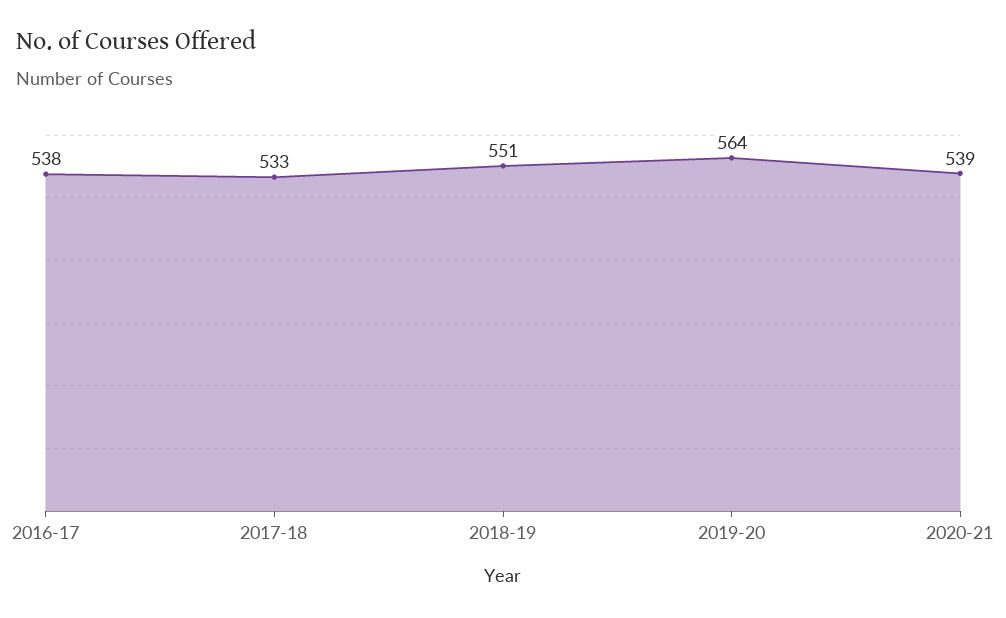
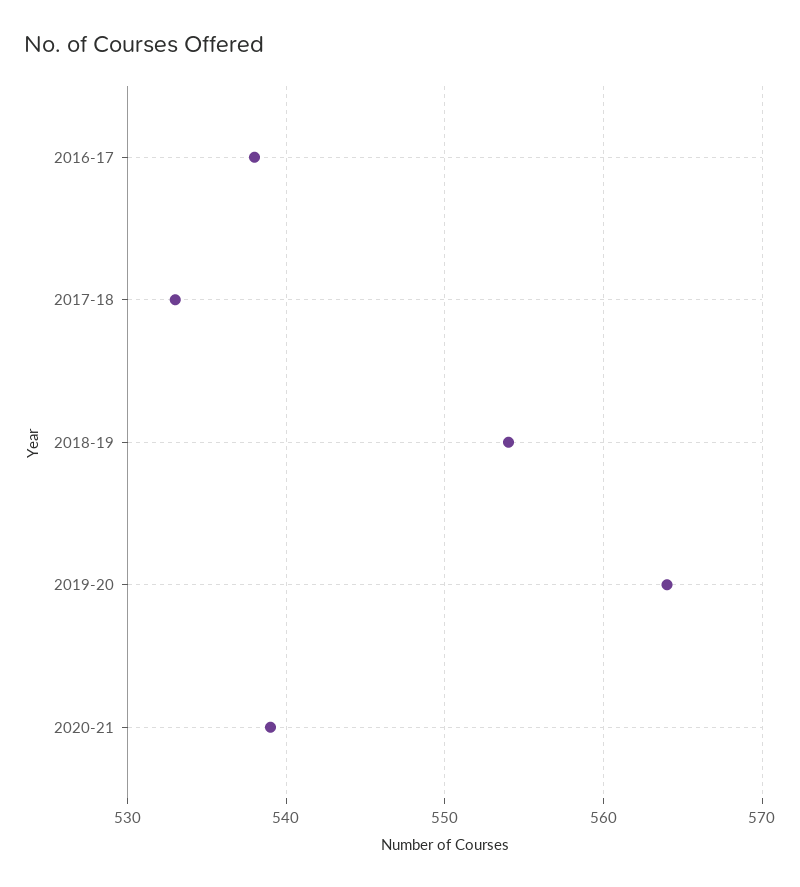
2018-19: 551 -> 554

